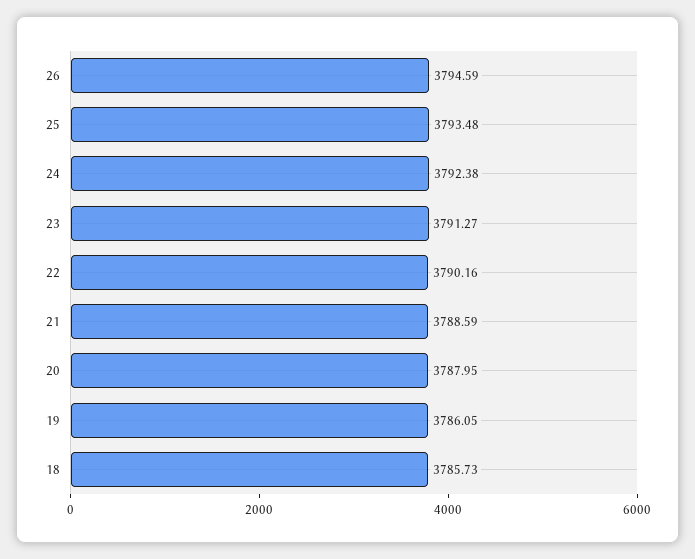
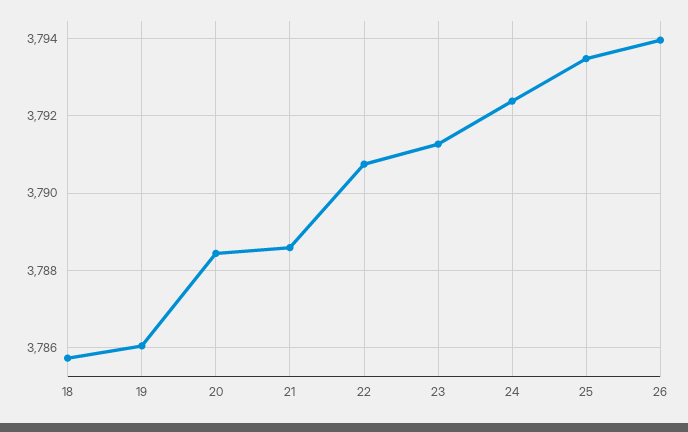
26: 3794.59 -> 3794
22: 3790.16 -> 3790.8
20: 3787.95 -> 3788.4

